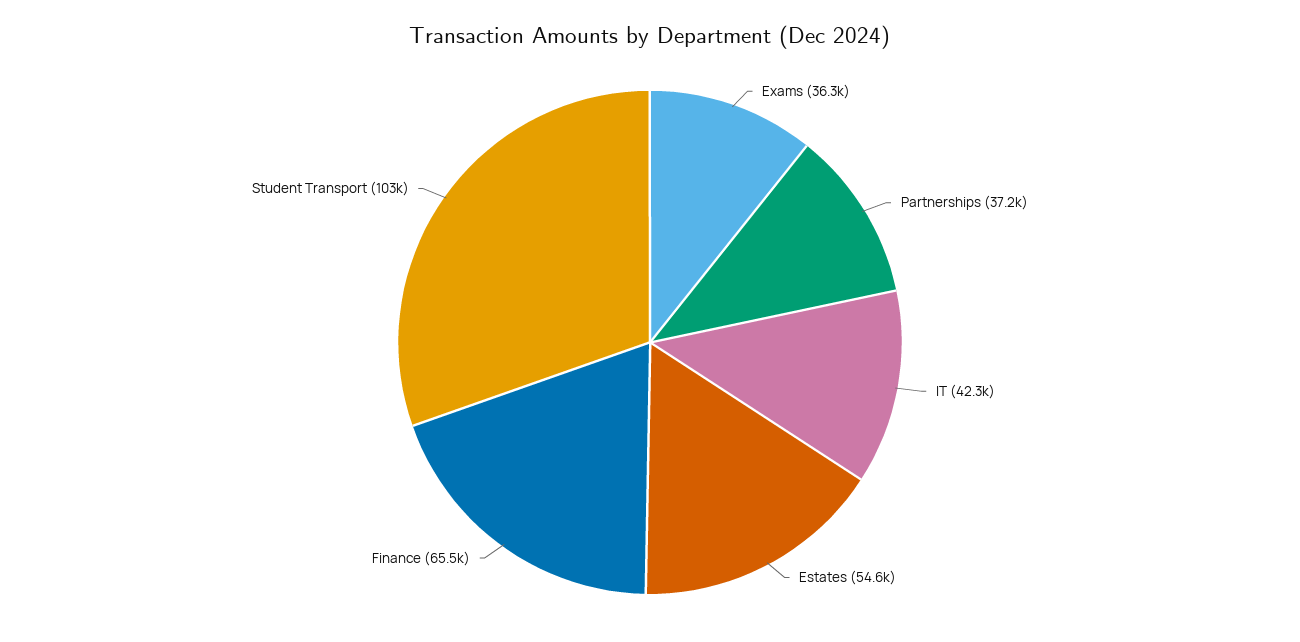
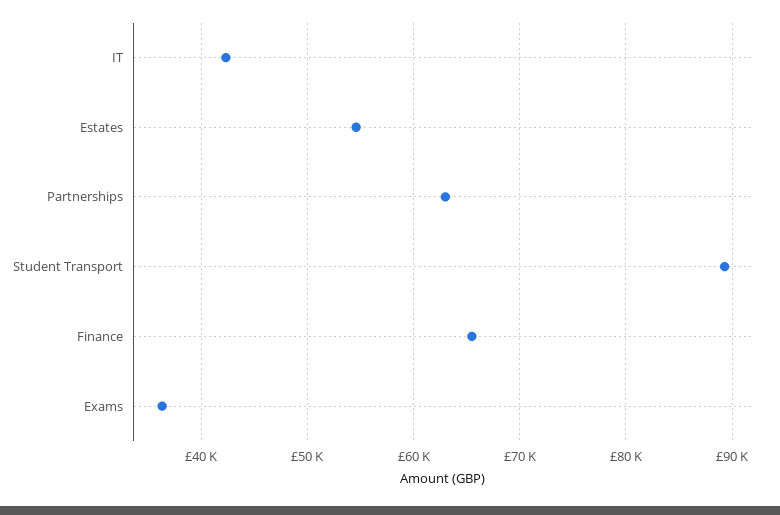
Partnerships: 37200 -> 63000
Student Transport: 103000 -> 89000

